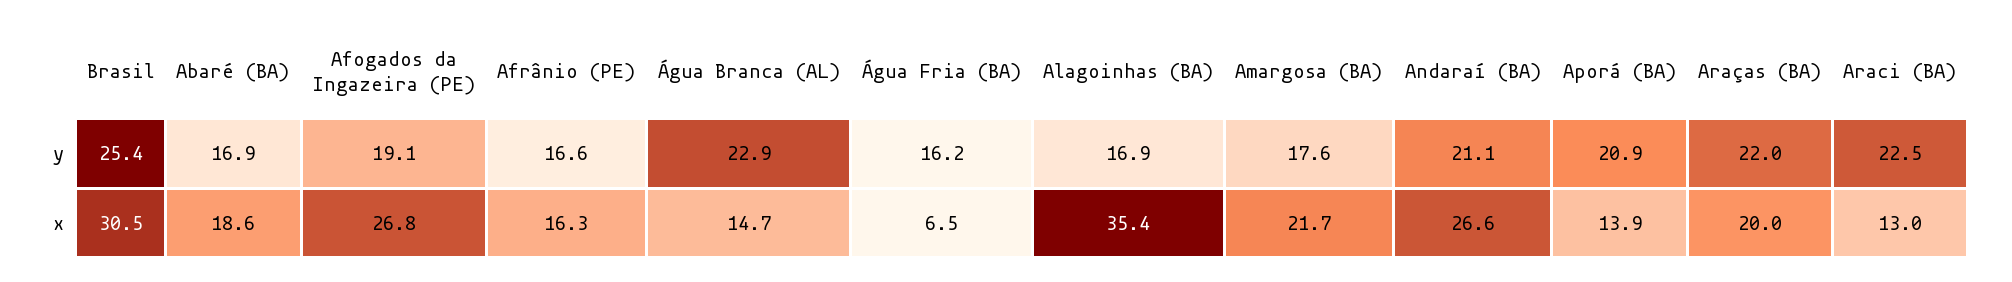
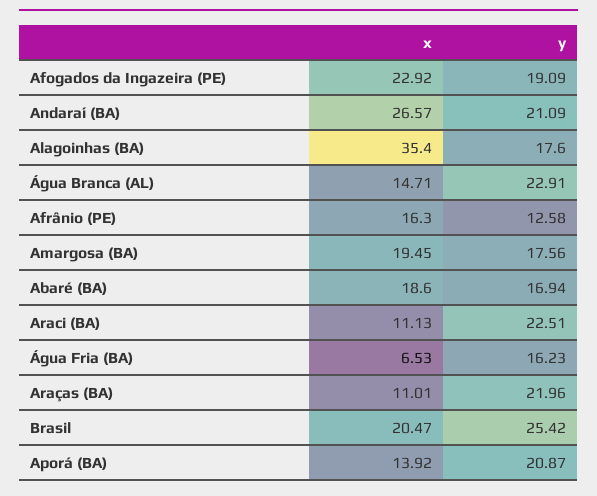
Afrânio (PE), y: 16.6 -> 12.58
Alagoinhas (BA), y: 16.9 -> 17.6
Brasil, x: 30.5 -> 20.47
Afogados da Ingazeira (PE), x: 26.8 -> 22.92
Amargosa (BA), x: 21.7 -> 19.45
Araças (BA), x: 20 -> 11.01
Araci (BA), x: 13 -> 11.13

